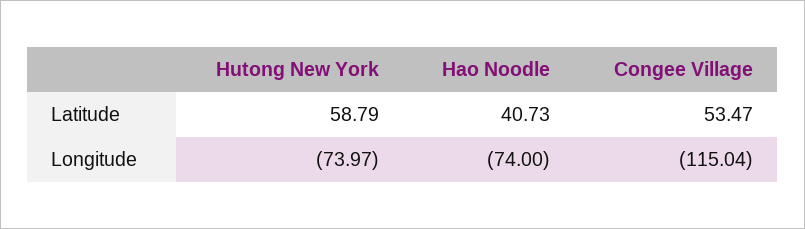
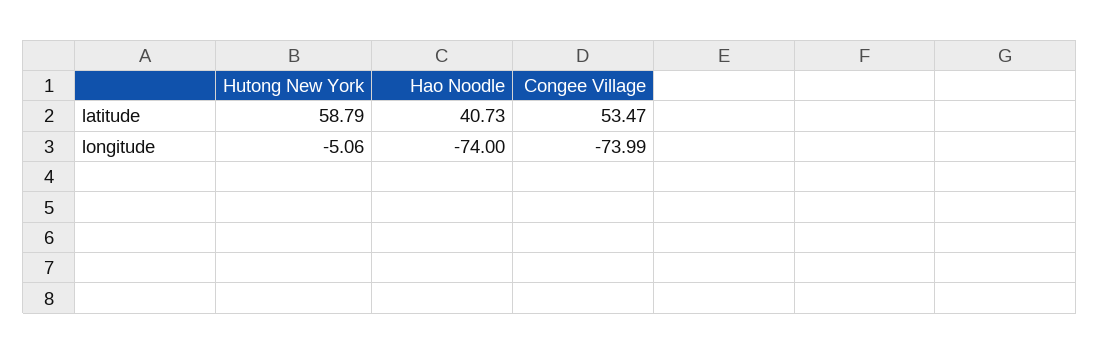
Hutong New York, Longitude: -73.97 -> -5.06
Congee Village, Longitude: -115.04 -> -73.99

